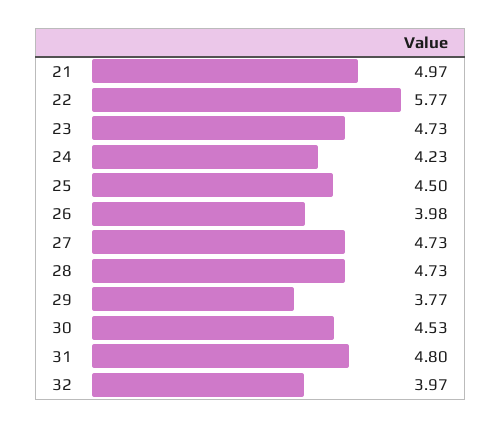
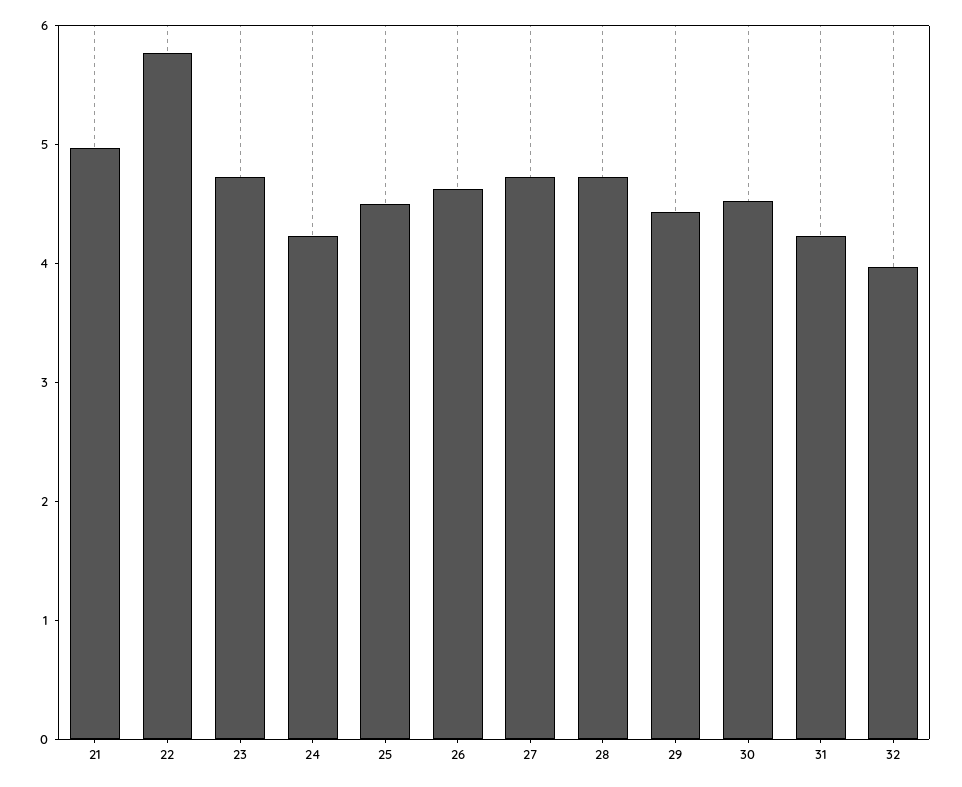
26: 3.98 -> 4.6
29: 3.77 -> 4.4
31: 4.8 -> 4.2

